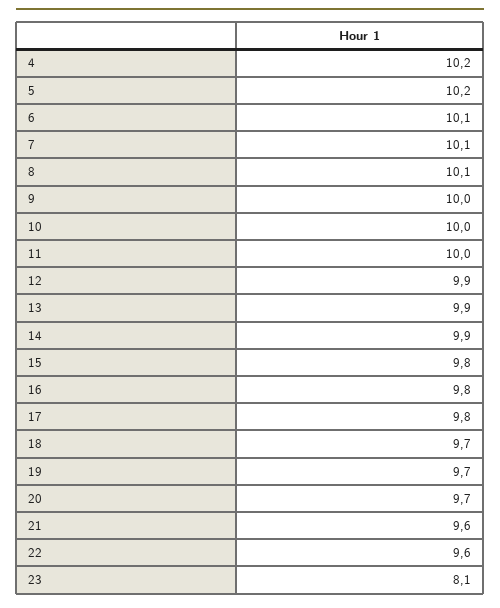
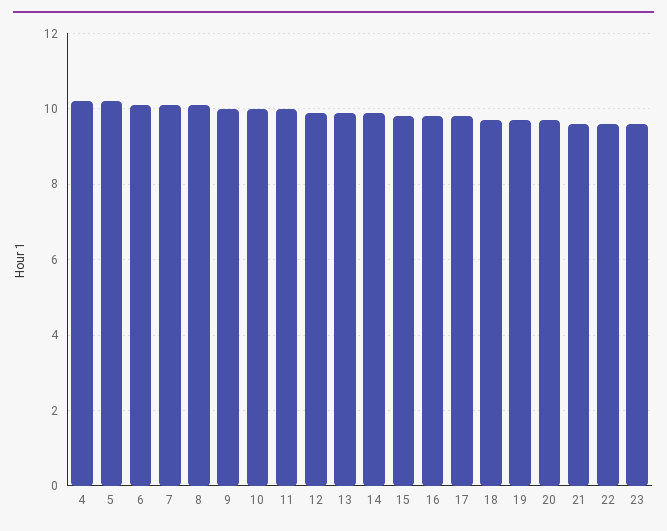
23: 8.1 -> 9.5

